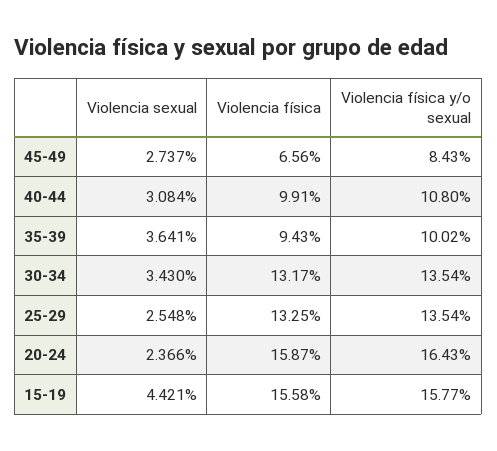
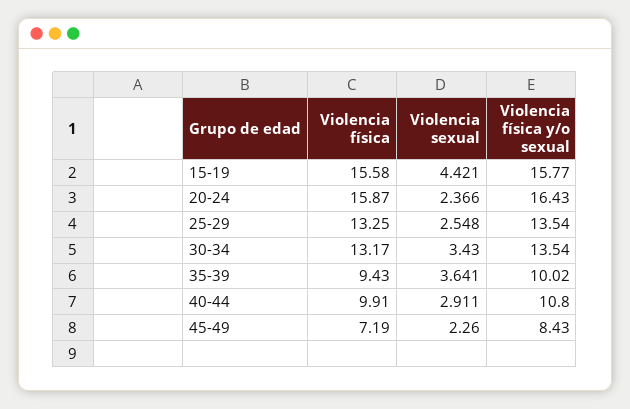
Violencia sexual, 45-49: 2.737 -> 2.26
Violencia física, 45-49: 6.56 -> 7.19
Violencia sexual, 40-44: 3.084 -> 2.911

